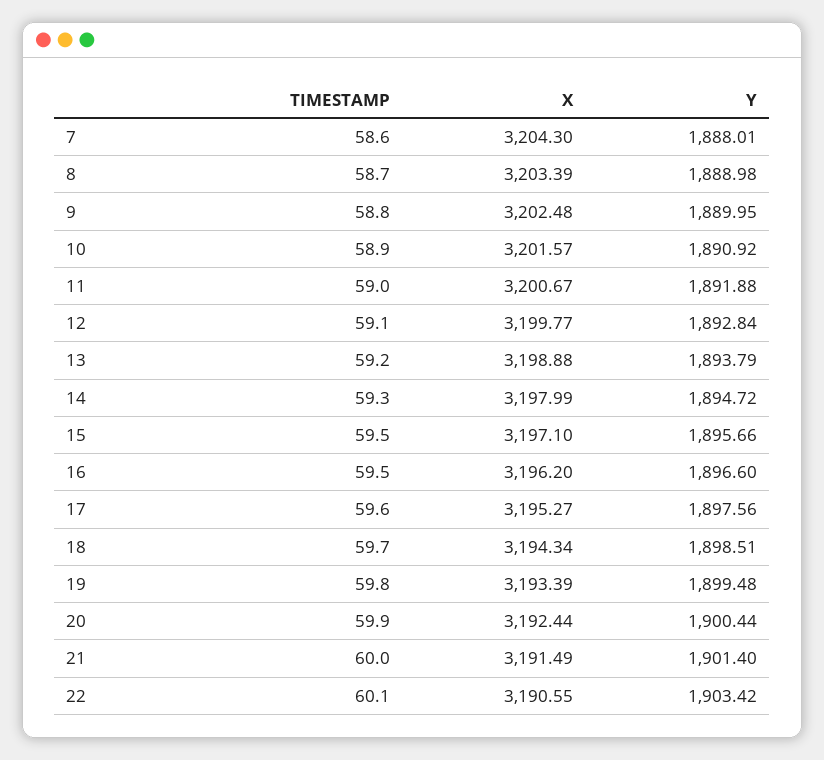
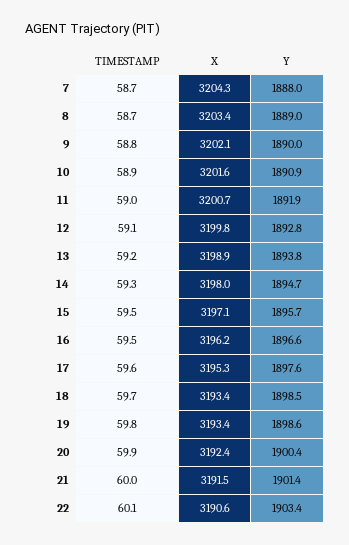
TIMESTAMP, 7: 58.6 -> 58.7
X, 9: 3202.48 -> 3202.1
X, 18: 3194.34 -> 3193.4
Y, 19: 1899.48 -> 1898.6

